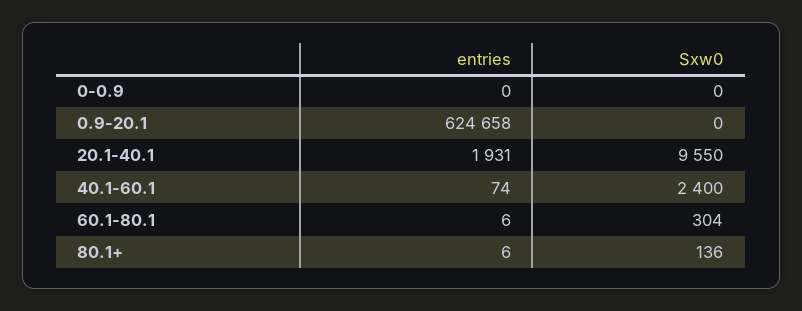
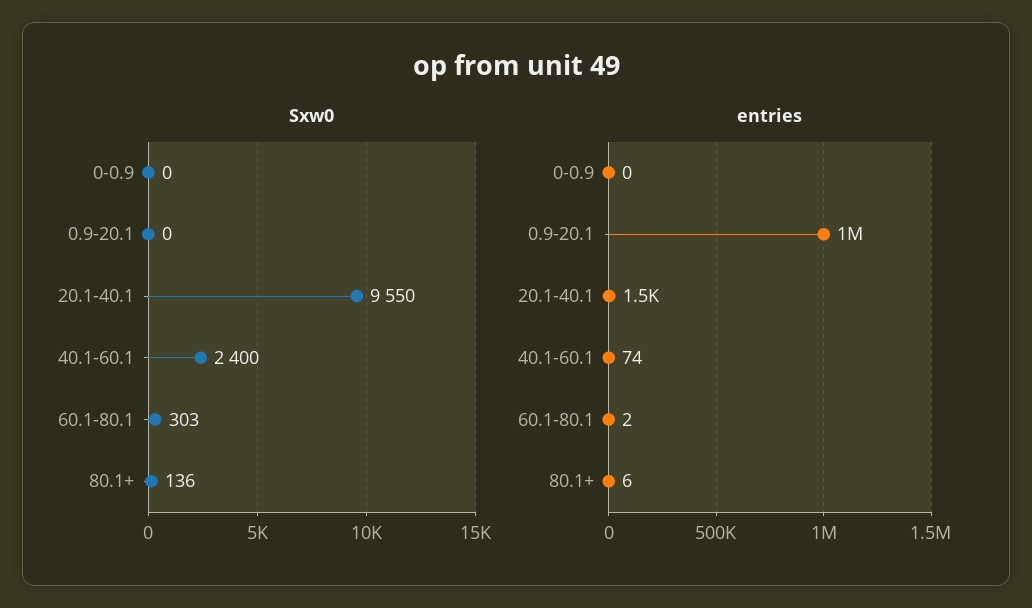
entries, 0.9-20.1: 624658 -> 1000000
entries, 20.1-40.1: 1931 -> 1500
entries, 60.1-80.1: 6 -> 2
Sxw0, 60.1-80.1: 304 -> 303

